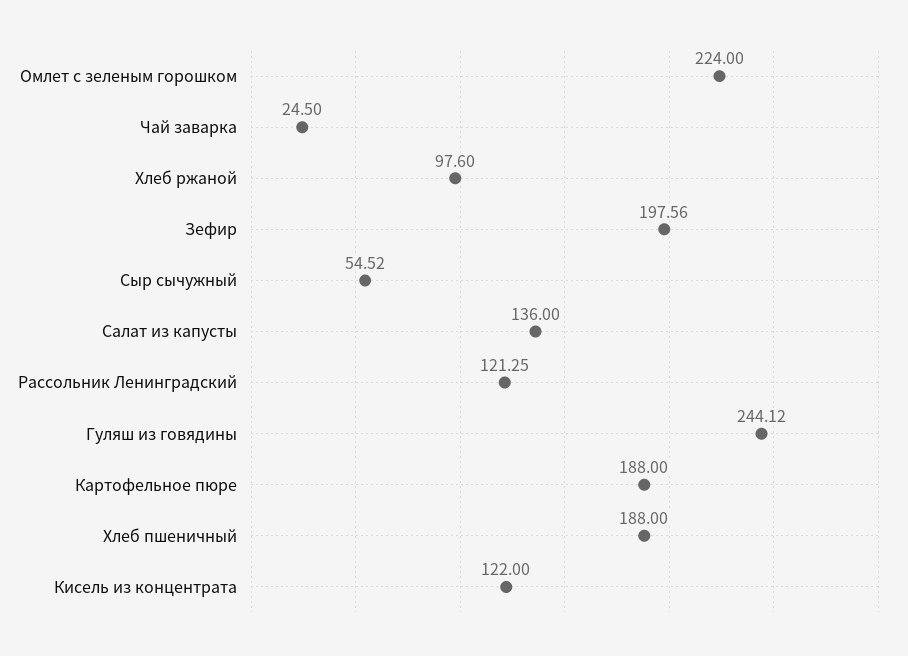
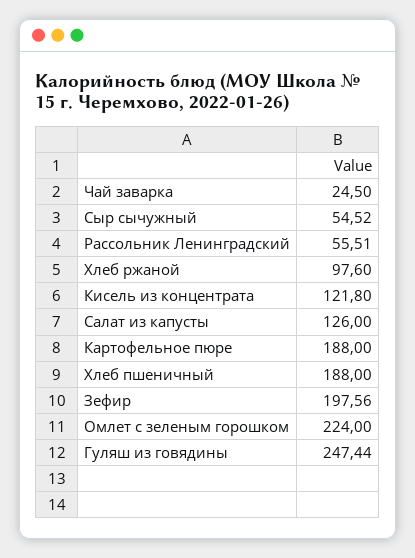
Салат из капусты: 136 -> 126
Рассольник Ленинградский: 121.25 -> 55.51
Гуляш из говядины: 244.12 -> 247.44
Кисель из концентрата: 122 -> 121.8

